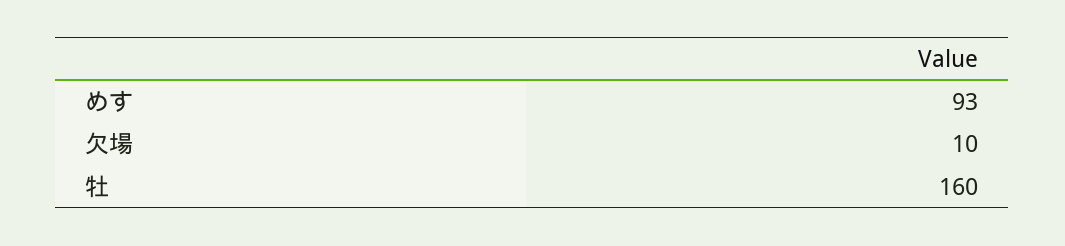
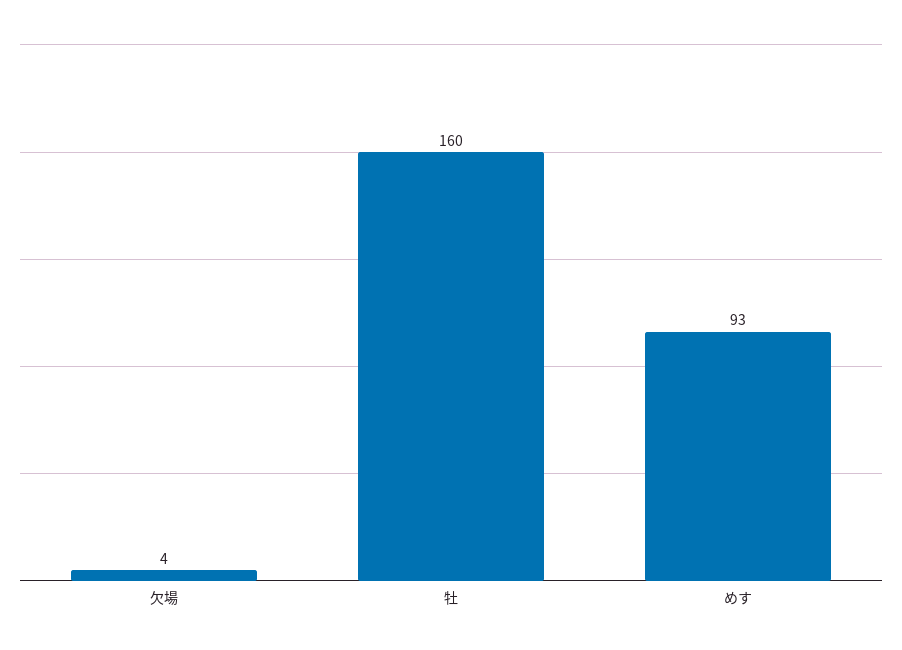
欠場: 10 -> 4

